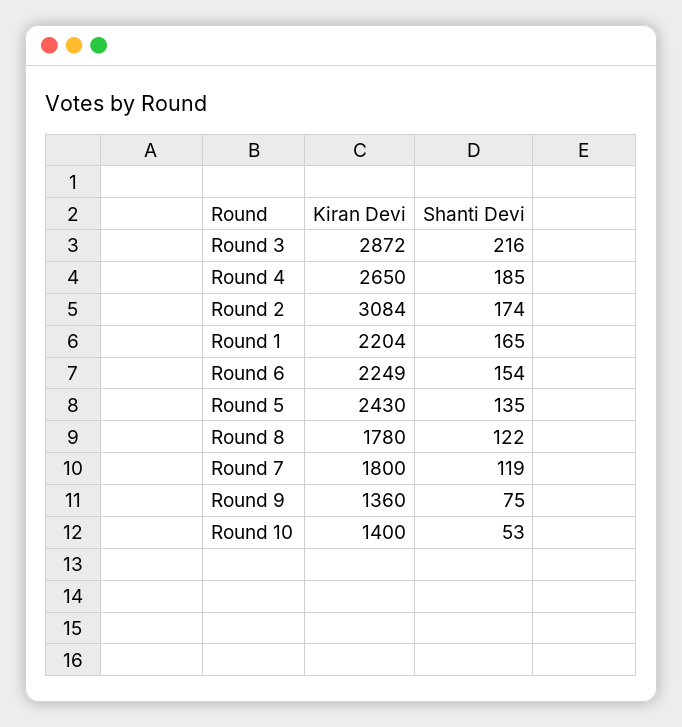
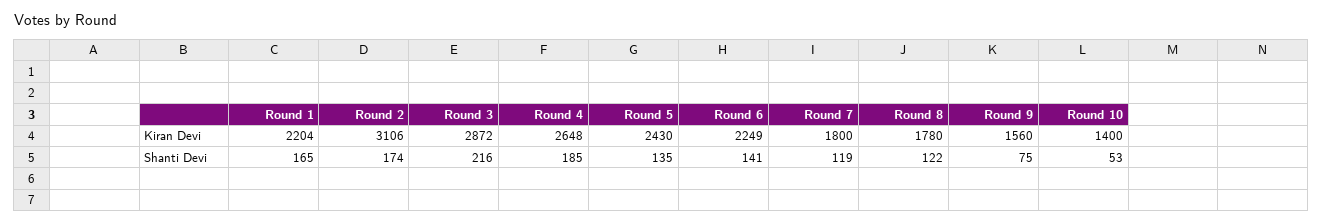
Kiran Devi, Round 4: 2650 -> 2648
Kiran Devi, Round 2: 3084 -> 3106
Shanti Devi, Round 6: 154 -> 141
Kiran Devi, Round 9: 1360 -> 1560

